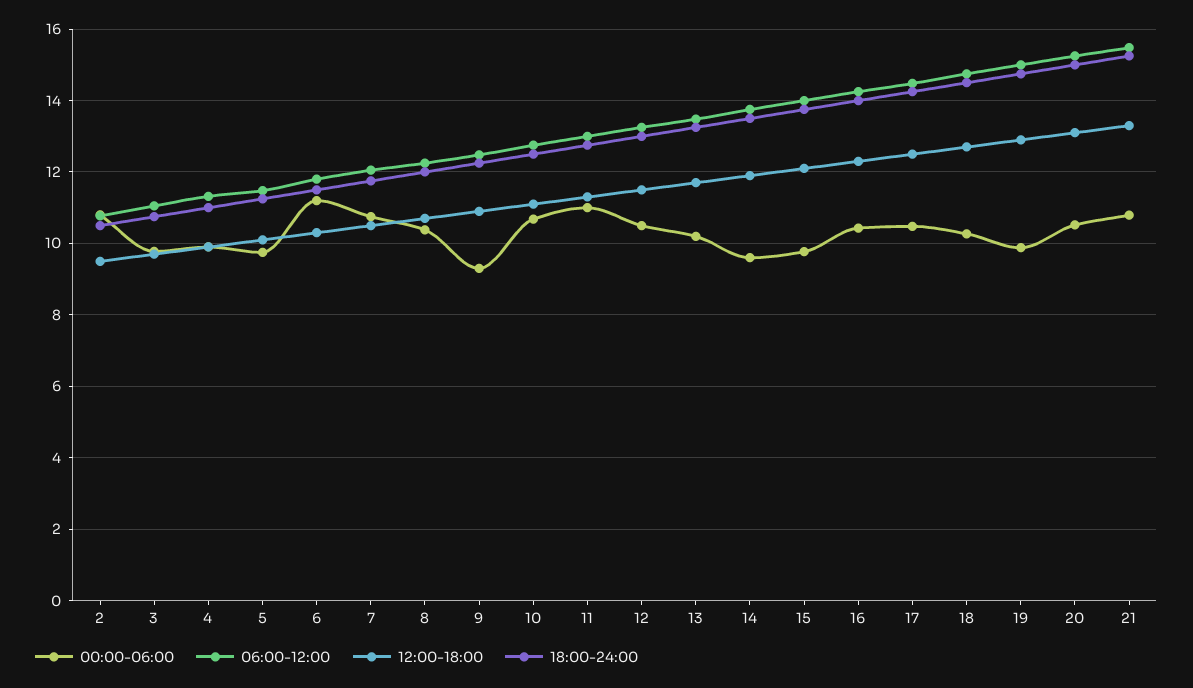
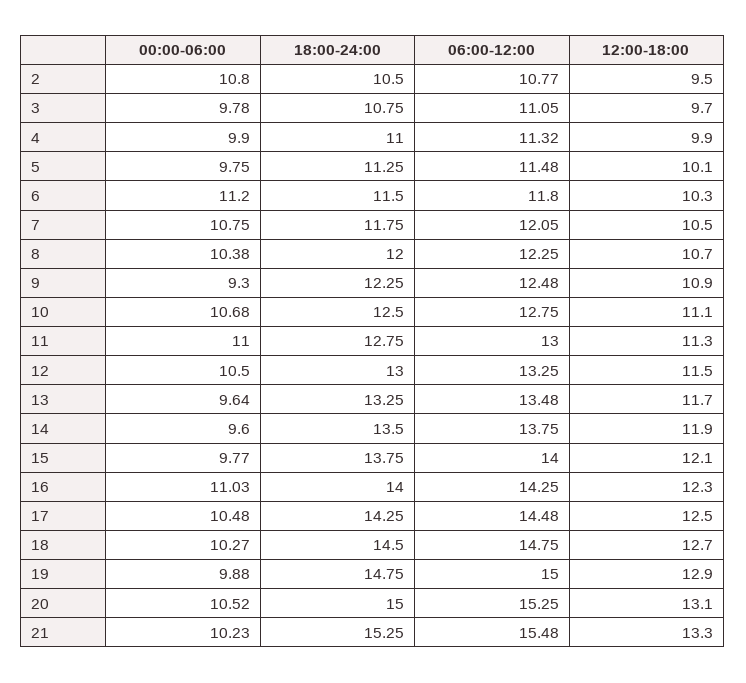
00:00-06:00, 13: 10.2 -> 9.64
00:00-06:00, 16: 10.4 -> 11.03
00:00-06:00, 21: 10.8 -> 10.23

